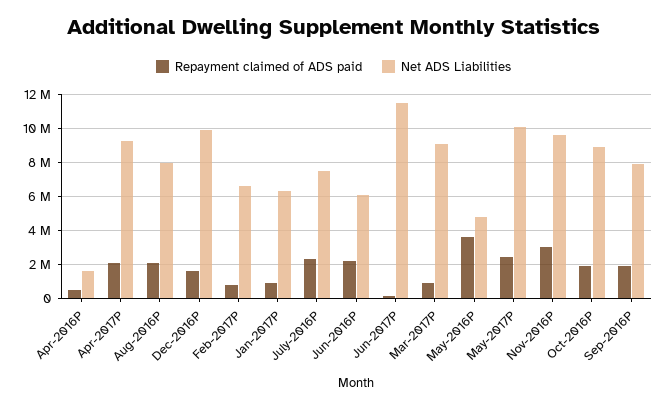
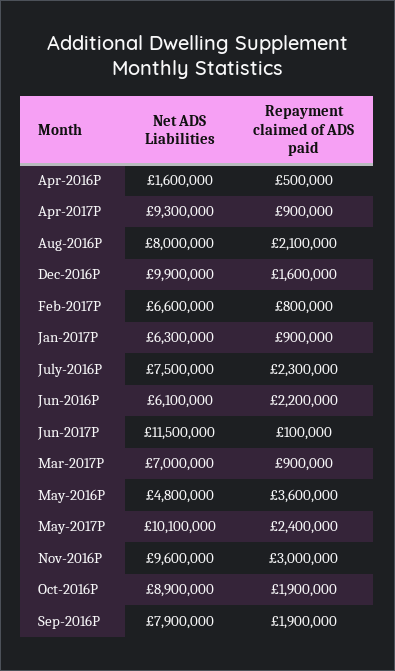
Repayment claimed of ADS paid, Apr-2017P: 2000000 -> 900000
Net ADS Liabilities, Mar-2017P: 9000000 -> 7000000

